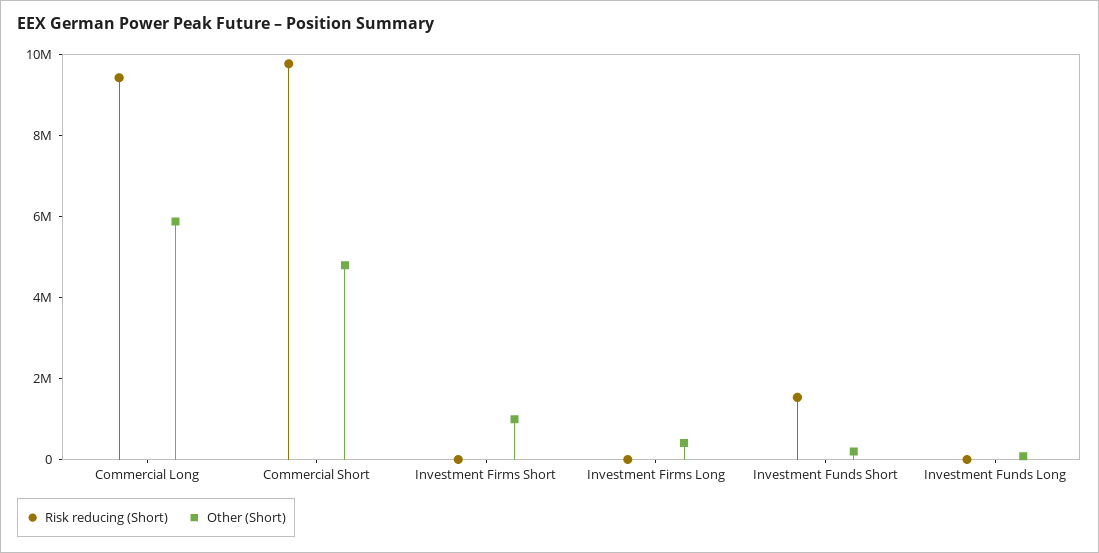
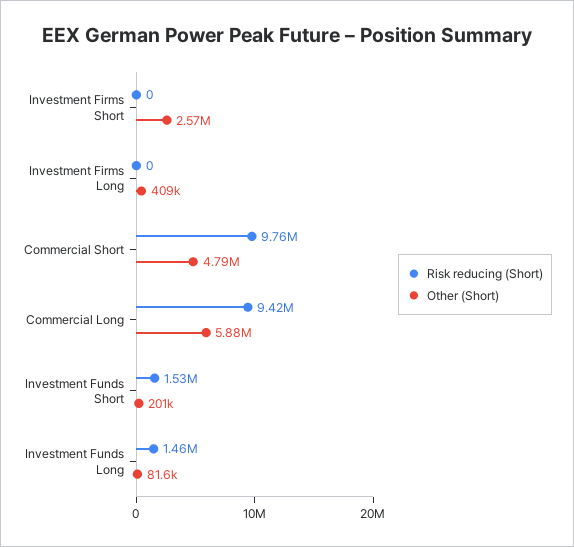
Other (Short), Investment Firms Short: 1000000 -> 2570000
Risk reducing (Short), Investment Funds Long: 0 -> 1460000

